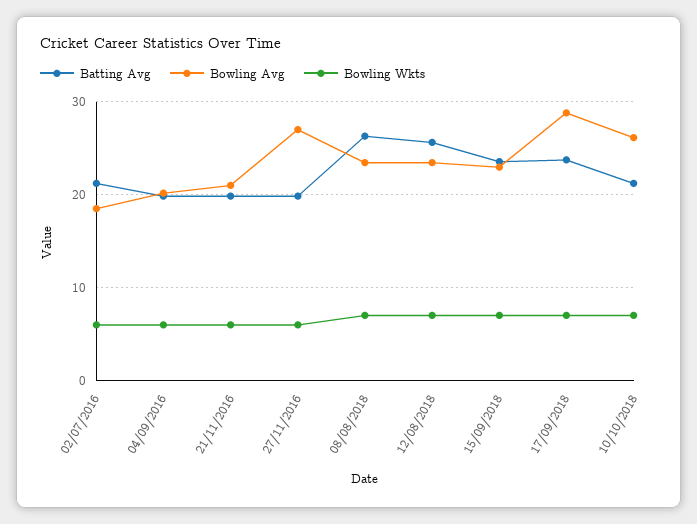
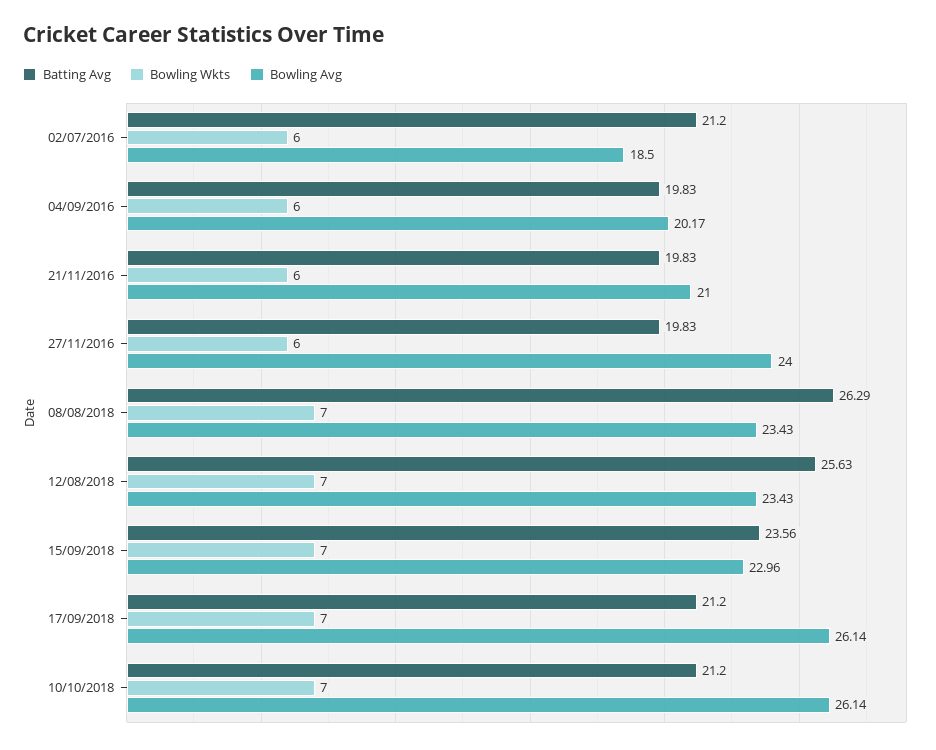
Bowling Avg, 27/11/2016: 27 -> 24
Batting Avg, 17/09/2018: 24 -> 21.2
Bowling Avg, 17/09/2018: 29 -> 26.14

